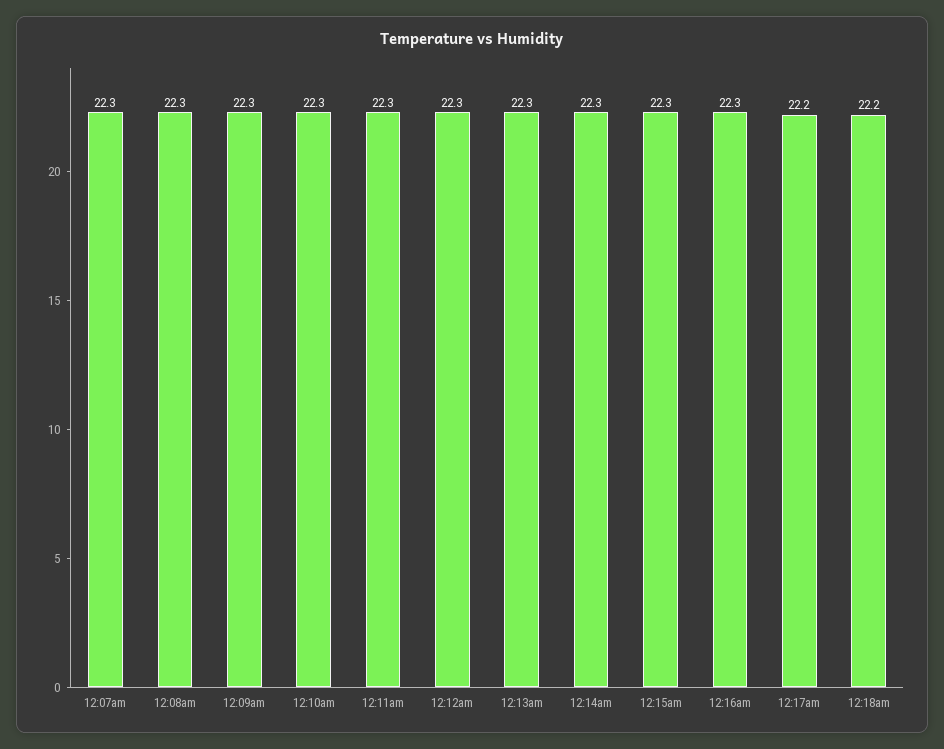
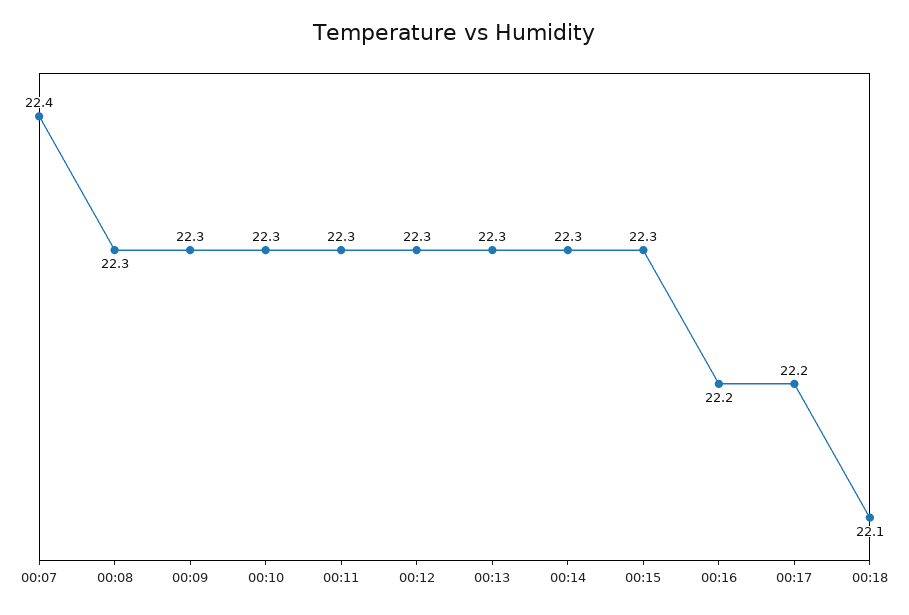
12:07am: 22.3 -> 22.4
12:16am: 22.3 -> 22.2
12:18am: 22.2 -> 22.1

